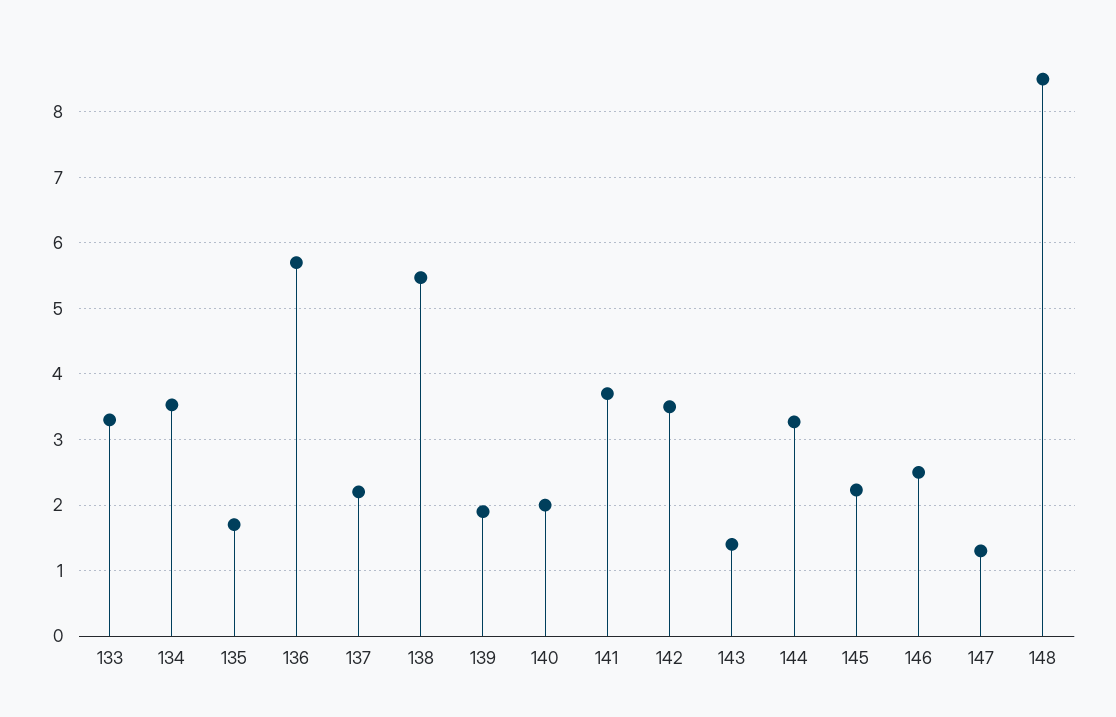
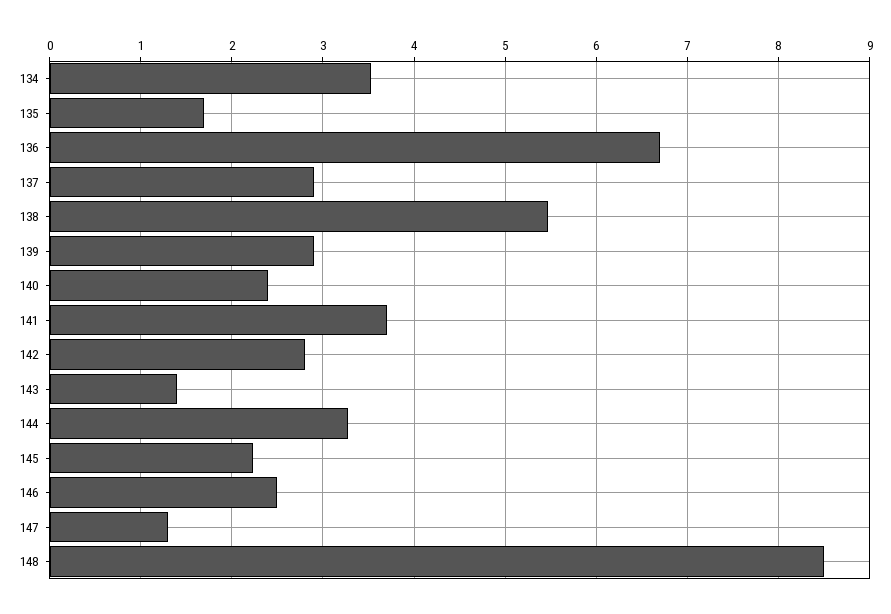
133: 3.3 -> none
136: 5.7 -> 6.7
137: 2.2 -> 2.9
139: 1.9 -> 2.9
140: 2 -> 2.4
142: 3.5 -> 2.8

